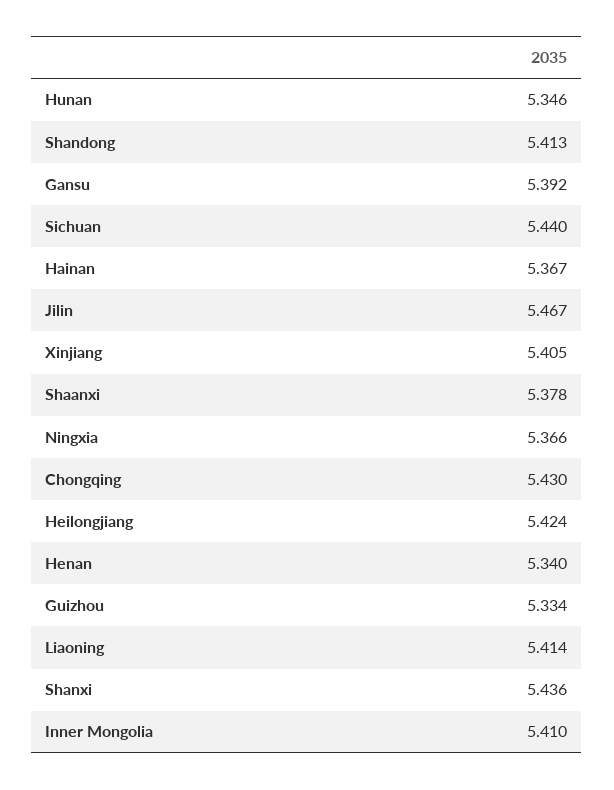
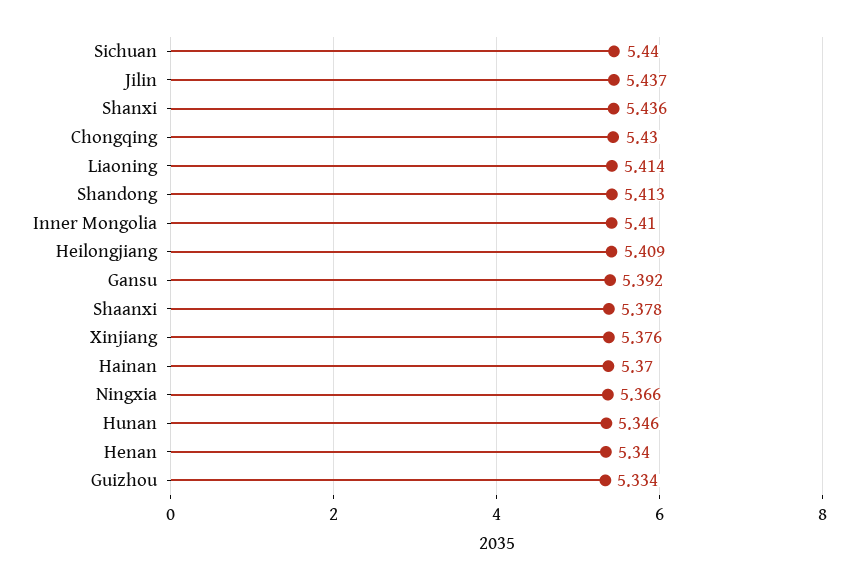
Hainan: 5.367 -> 5.37
Jilin: 5.467 -> 5.437
Xinjiang: 5.405 -> 5.376
Heilongjiang: 5.424 -> 5.409

